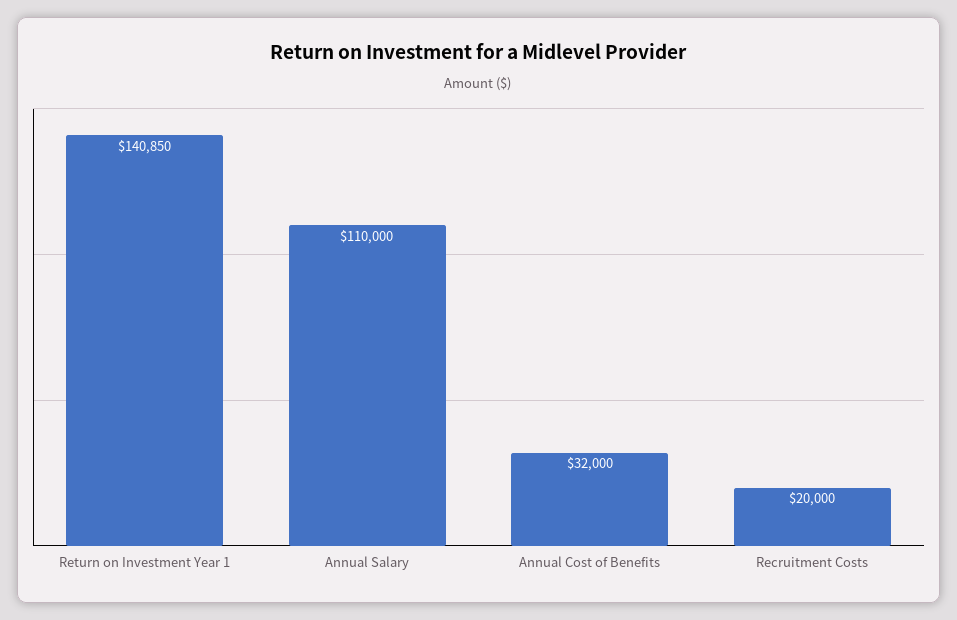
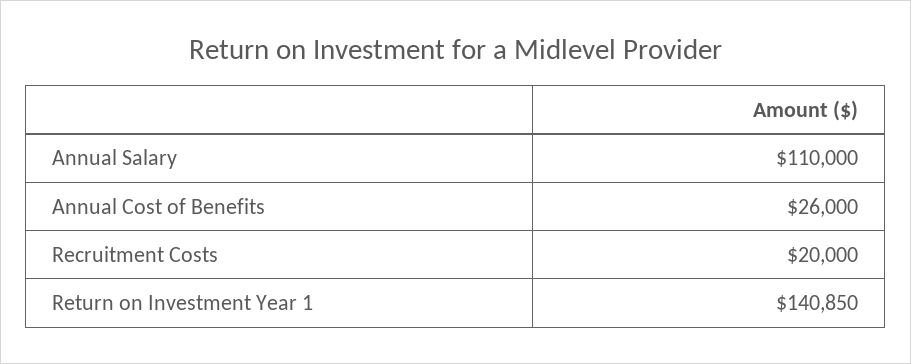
Annual Cost of Benefits: 32000 -> 26000

